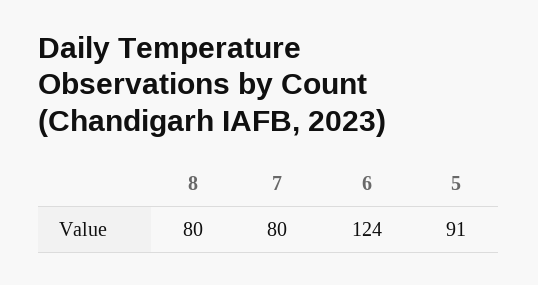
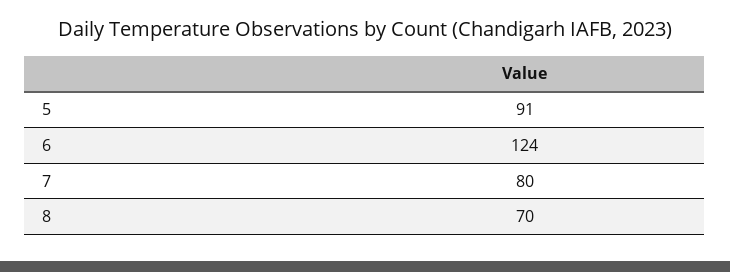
8: 80 -> 70

